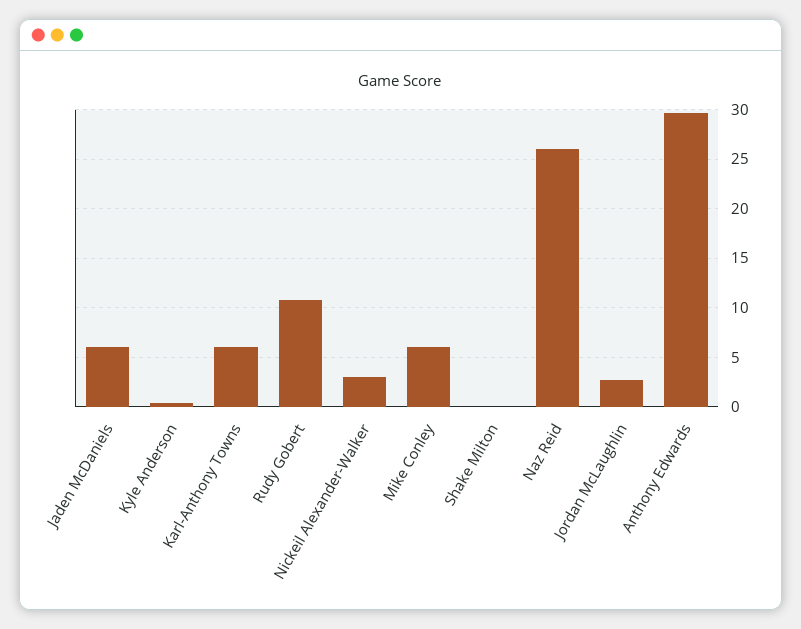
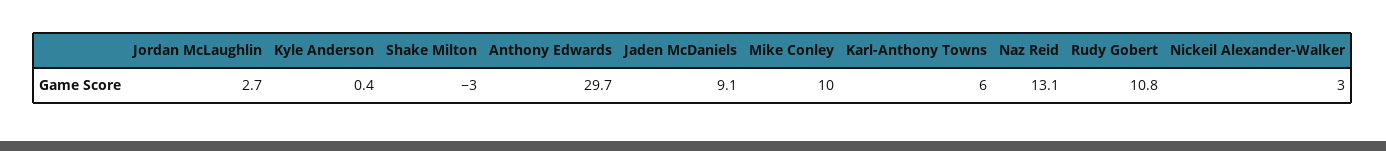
Jaden McDaniels: 6 -> 9.1
Mike Conley: 6 -> 10
Shake Milton: 0 -> -3
Naz Reid: 26 -> 13.1

